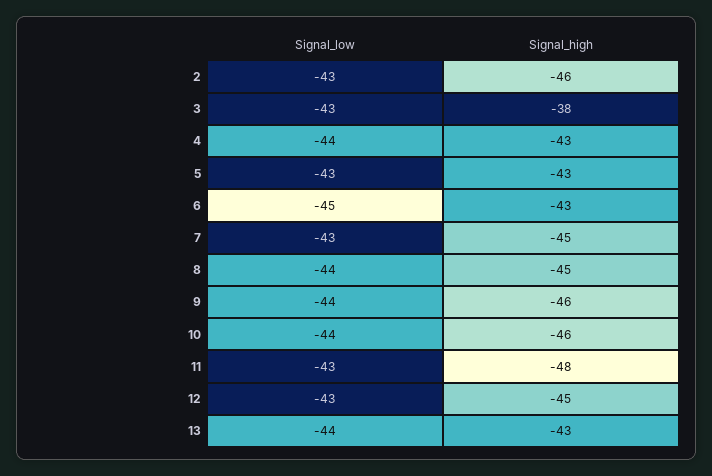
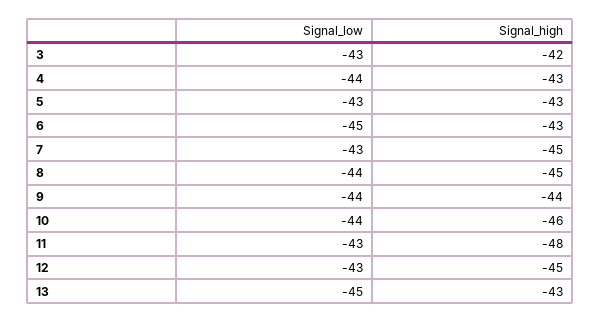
Signal_low, 2: -43 -> none
Signal_high, 2: -46 -> none
Signal_high, 3: -38 -> -42
Signal_high, 9: -46 -> -44
Signal_low, 13: -44 -> -45

